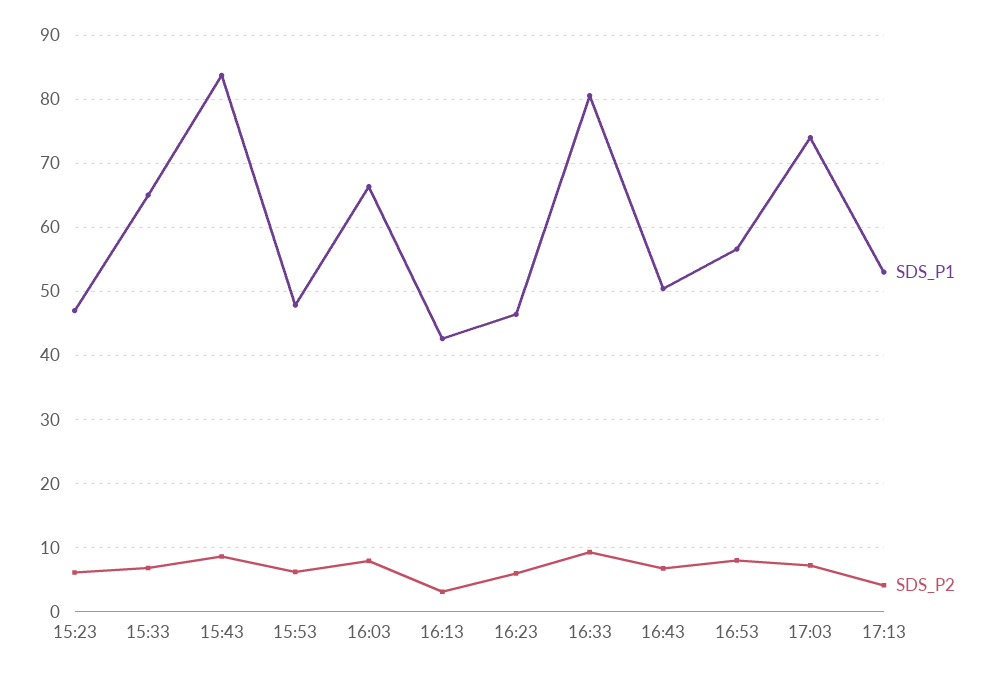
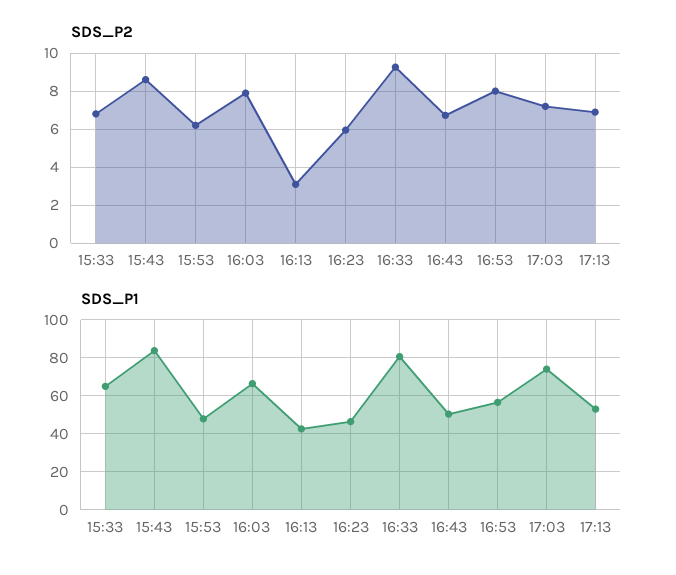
SDS_P1, 15:23: 47 -> none
SDS_P2, 15:23: 6 -> none
SDS_P2, 17:13: 4 -> 7

